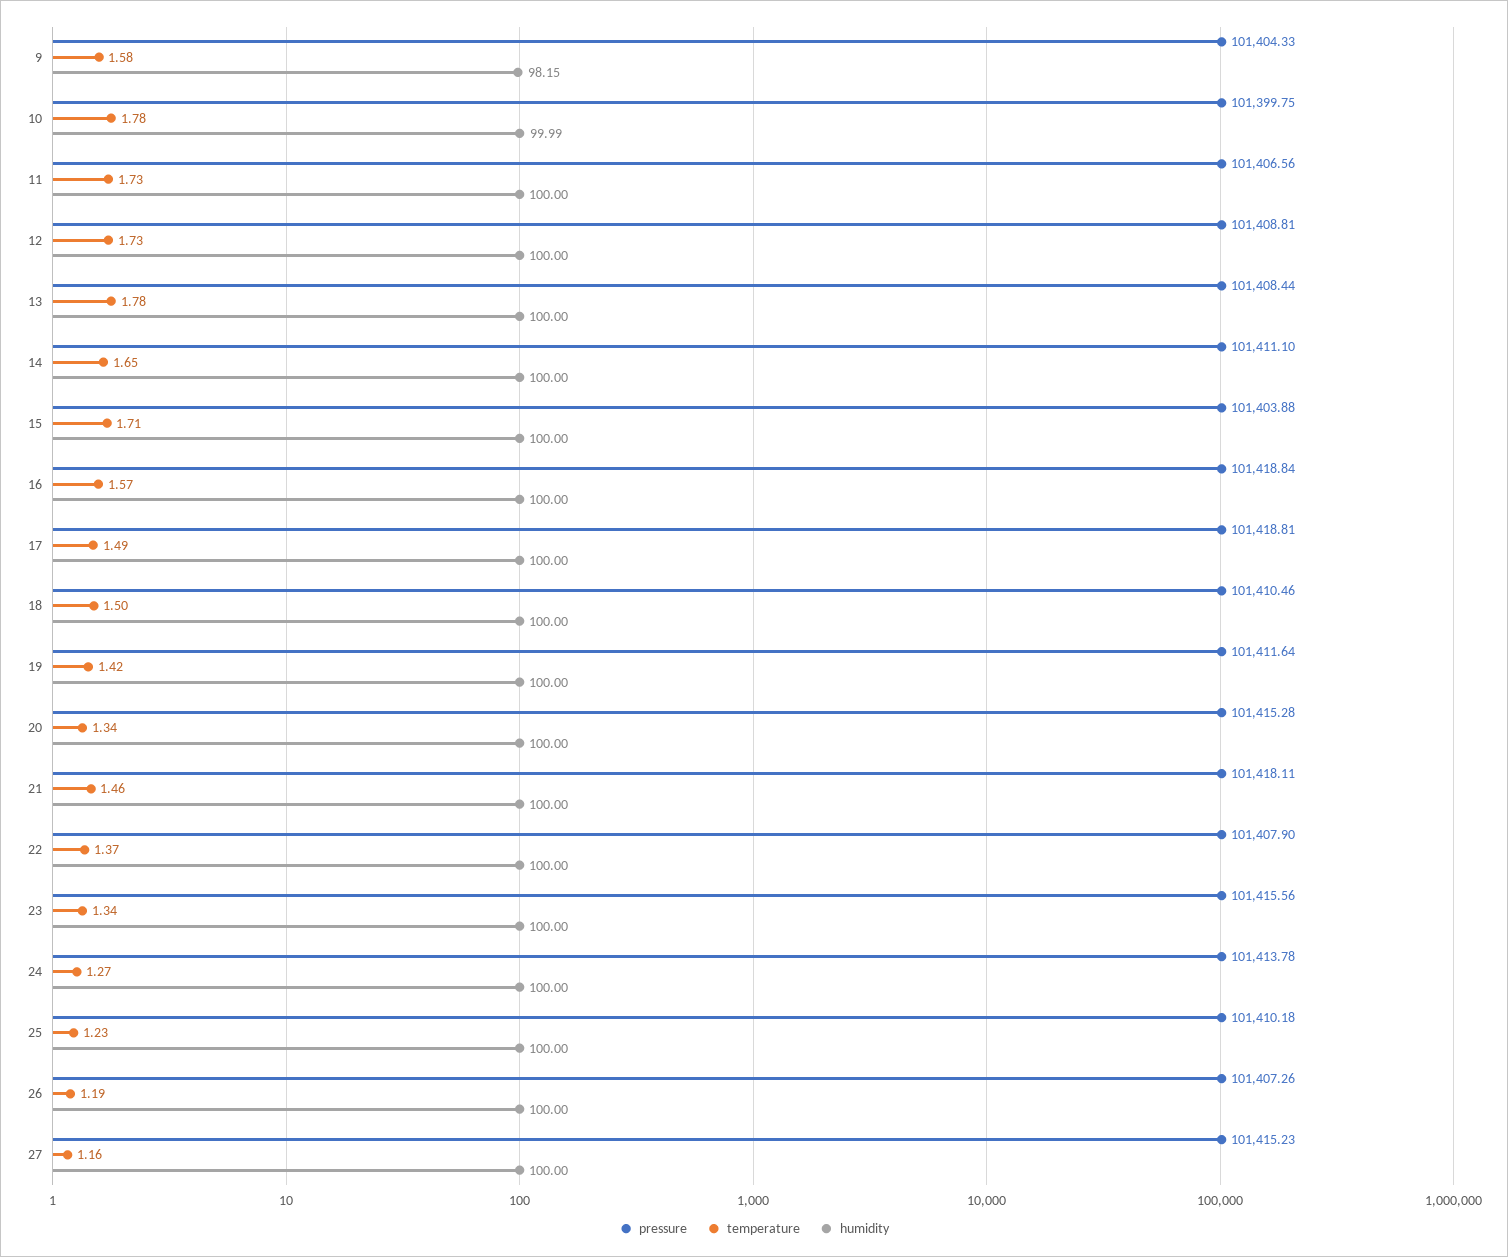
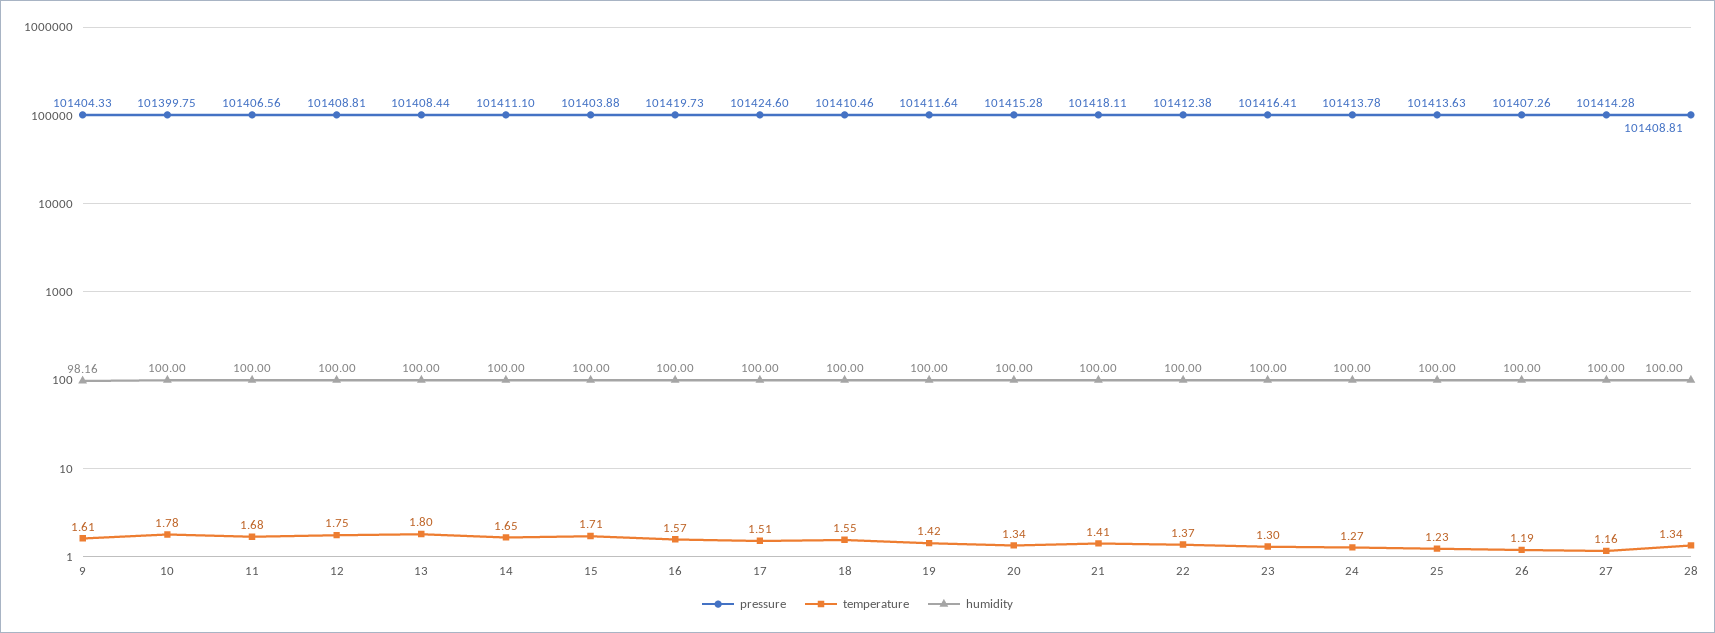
temperature, 9: 1.58 -> 1.61
humidity, 9: 98.15 -> 98.16
humidity, 10: 99.99 -> 100
temperature, 11: 1.73 -> 1.68
temperature, 12: 1.73 -> 1.75
temperature, 13: 1.78 -> 1.8
pressure, 16: 101418.84 -> 101419.73
pressure, 17: 101418.81 -> 101424.6
temperature, 17: 1.49 -> 1.51
temperature, 18: 1.5 -> 1.55
temperature, 21: 1.46 -> 1.41
pressure, 22: 101407.9 -> 101412.38
pressure, 23: 101415.56 -> 101416.41
temperature, 23: 1.34 -> 1.3
pressure, 25: 101410.18 -> 101413.63
pressure, 27: 101415.23 -> 101414.28
pressure, 28: none -> 101408.81
temperature, 28: none -> 1.34
humidity, 28: none -> 100

